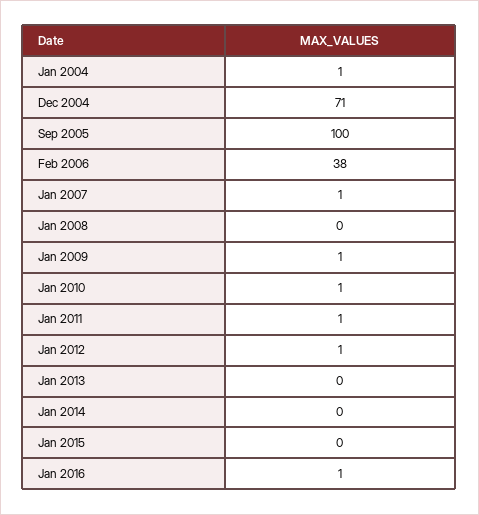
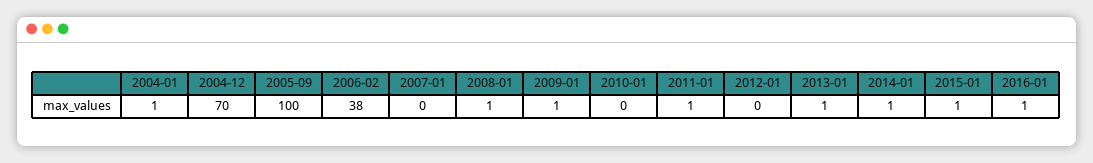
Dec 2004: 71 -> 70
Jan 2007: 1 -> 0
Jan 2008: 0 -> 1
Jan 2010: 1 -> 0
Jan 2012: 1 -> 0
Jan 2013: 0 -> 1
Jan 2014: 0 -> 1
Jan 2015: 0 -> 1

